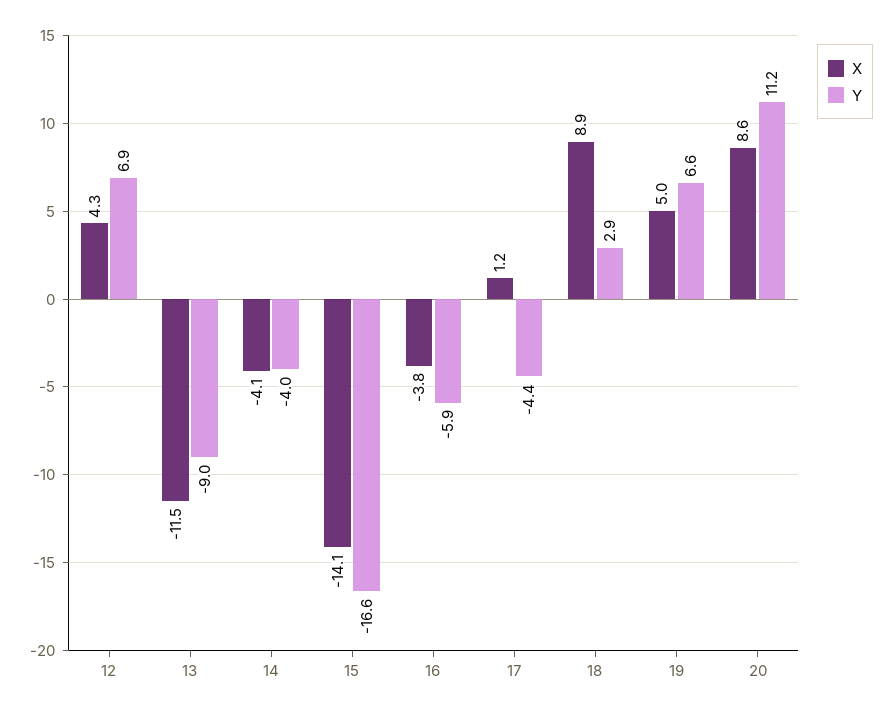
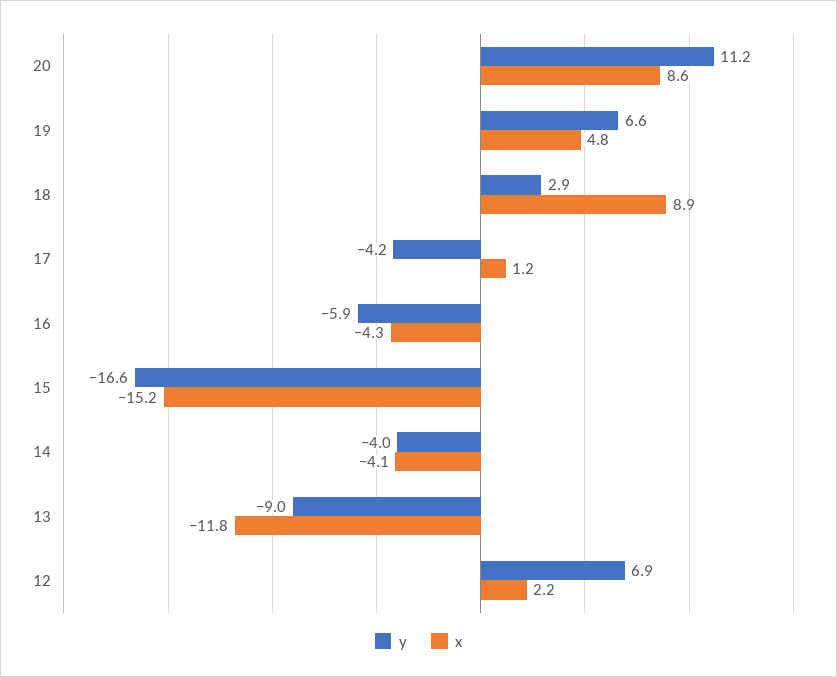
X, 12: 4.3 -> 2.2
X, 13: -11.5 -> -11.8
X, 15: -14.1 -> -15.2
X, 16: -3.8 -> -4.3
Y, 17: -4.4 -> -4.2
X, 19: 5 -> 4.8

